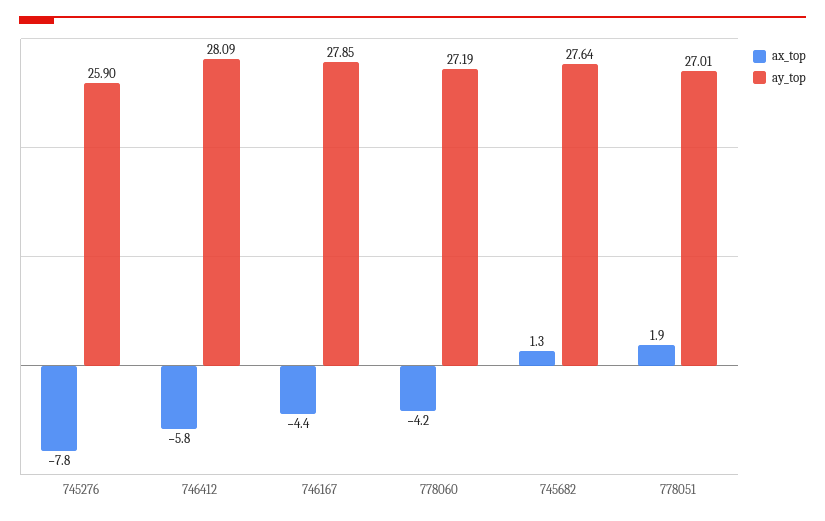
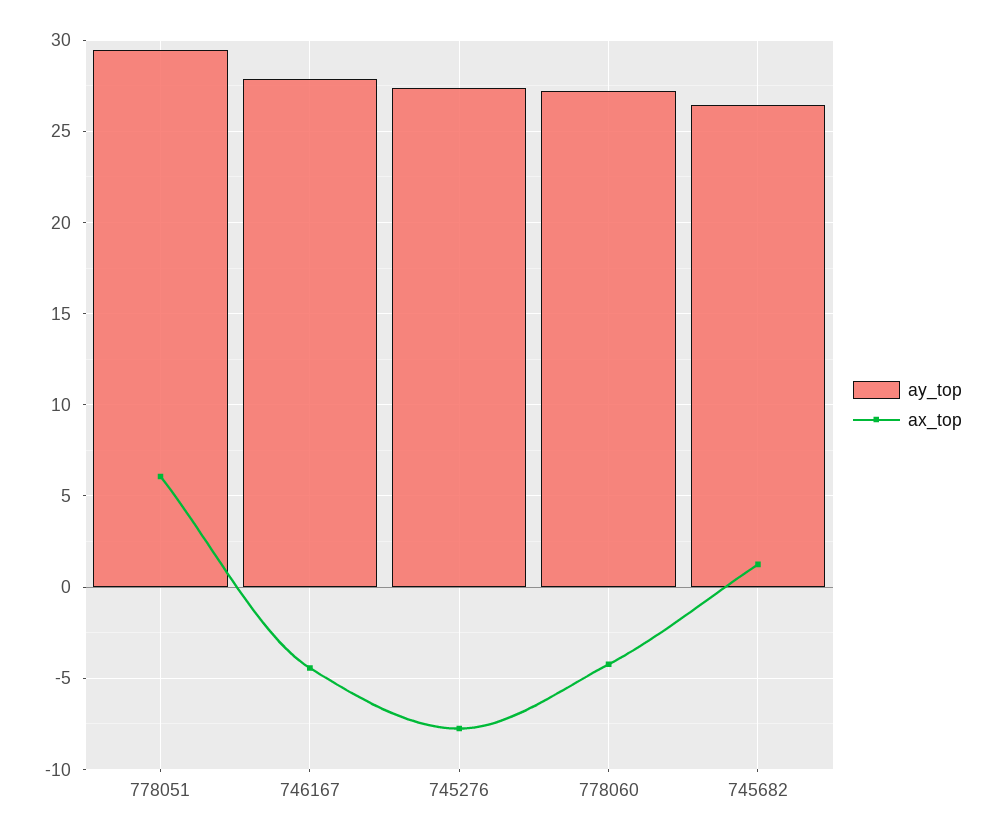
ay_top, 745276: 25.9 -> 27.5
ax_top, 746412: -5.8 -> none
ay_top, 746412: 28.09 -> none
ay_top, 745682: 27.64 -> 26.5
ax_top, 778051: 1.9 -> 6
ay_top, 778051: 27.01 -> 29.5

